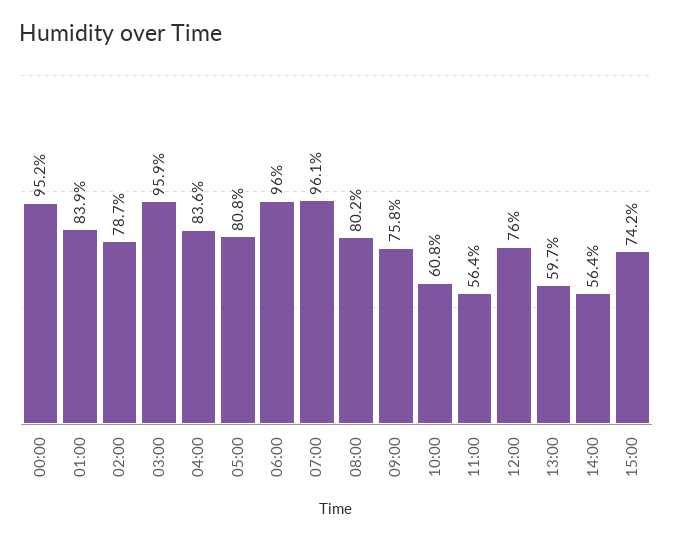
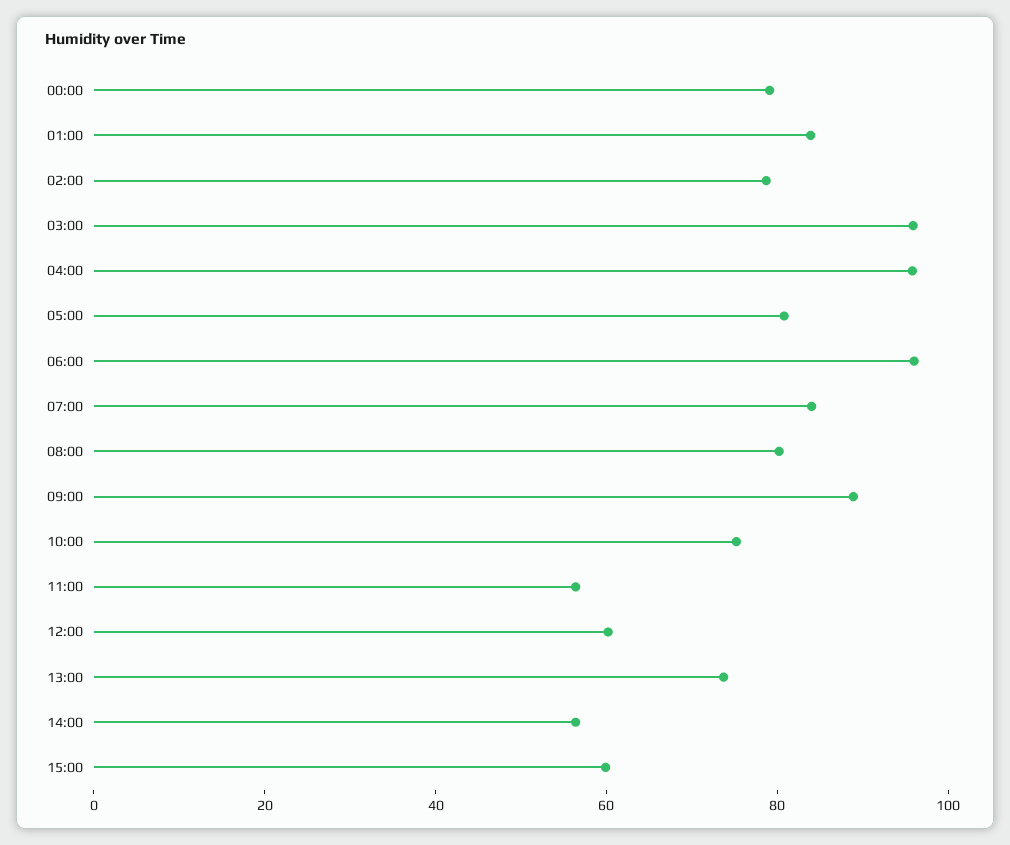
00:00: 95.2 -> 80
04:00: 83.6 -> 95
07:00: 96.1 -> 85
09:00: 75.8 -> 90
10:00: 60.8 -> 75
12:00: 76 -> 60
13:00: 59.7 -> 75
15:00: 74.2 -> 60

